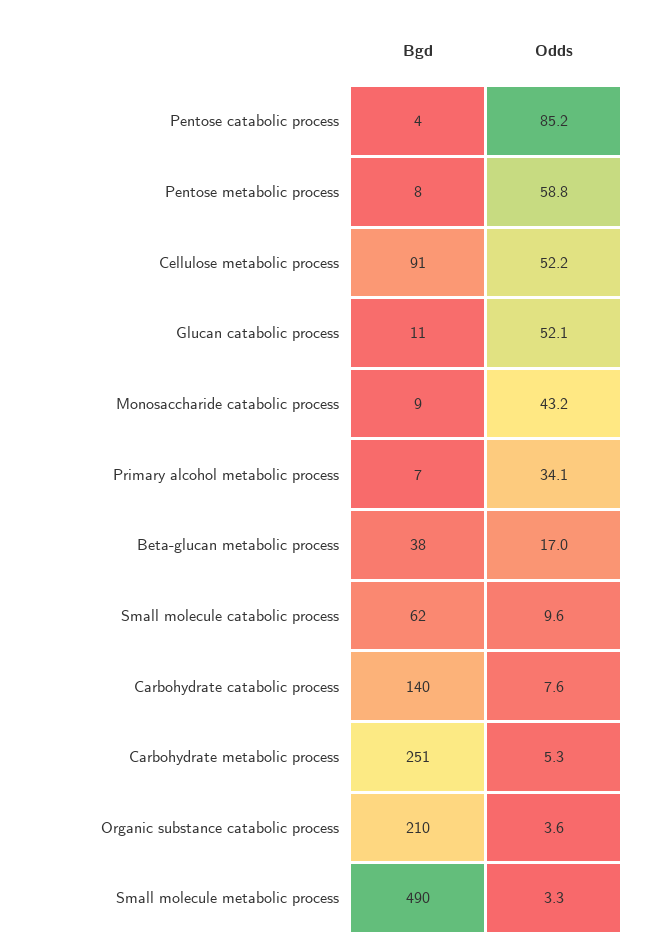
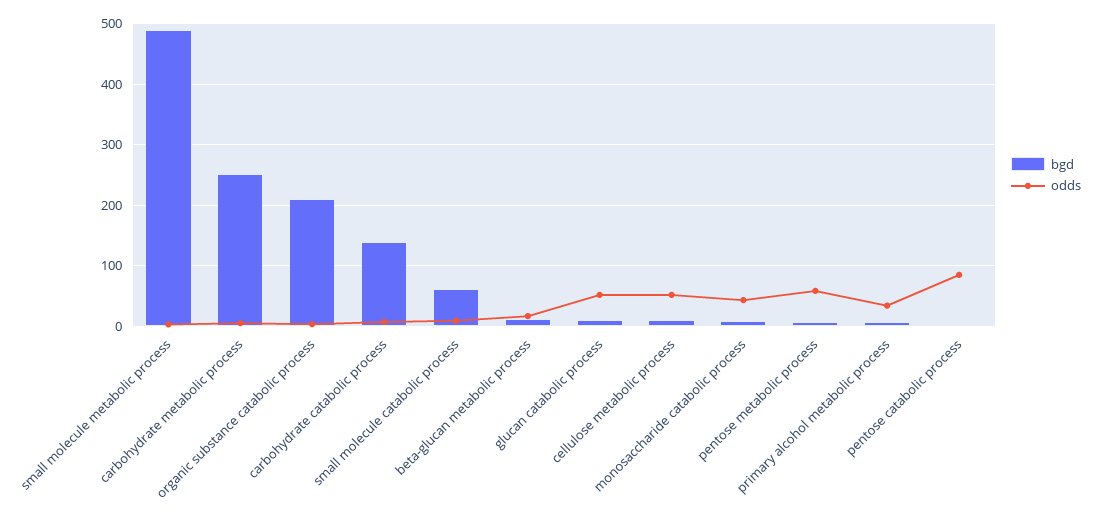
Bgd, Cellulose metabolic process: 91 -> 10
Bgd, Beta-glucan metabolic process: 38 -> 10

